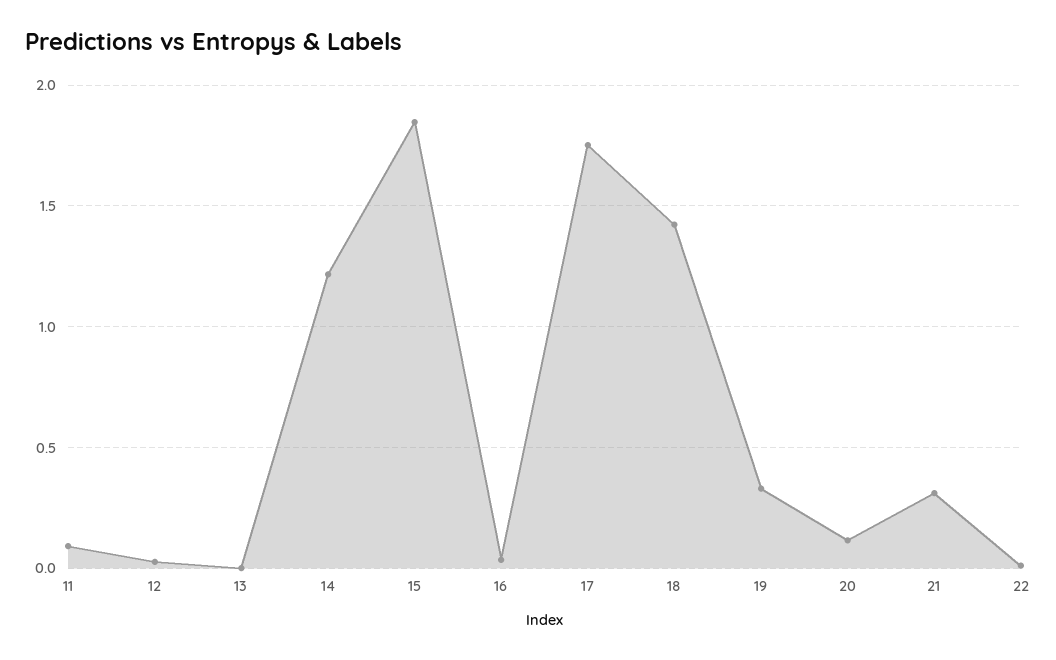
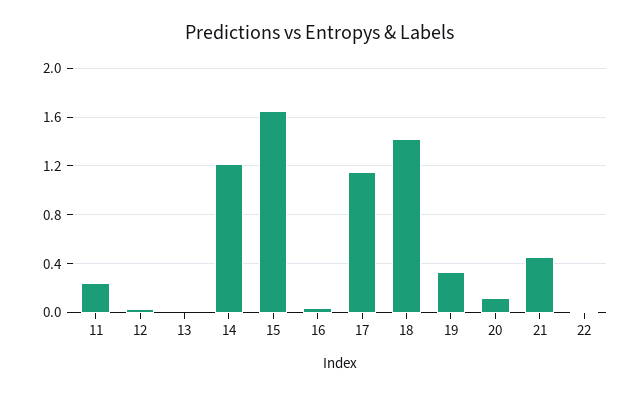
11: 0.1 -> 0.25
15: 1.85 -> 1.65
17: 1.75 -> 1.15
21: 0.3 -> 0.45

